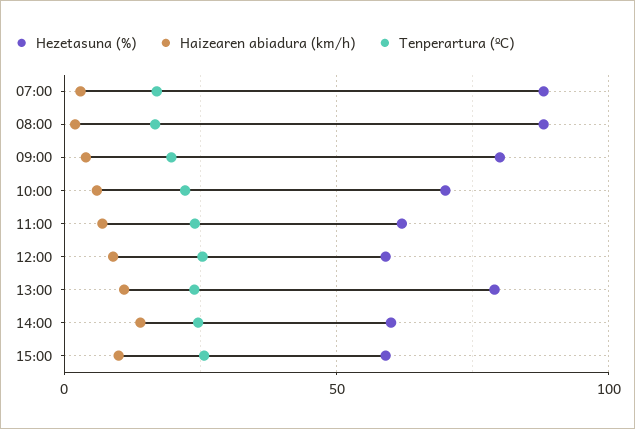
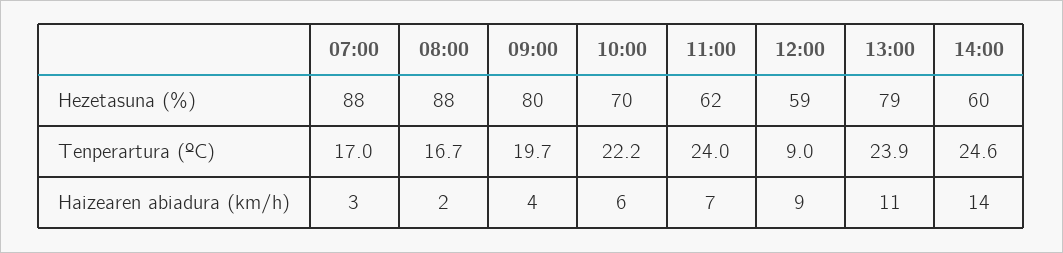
Tenperartura (ºC), 12:00: 25 -> 9
Hezetasuna (%), 15:00: 60 -> none
Haizearen abiadura (km/h), 15:00: 10 -> none
Tenperartura (ºC), 15:00: 25 -> none

